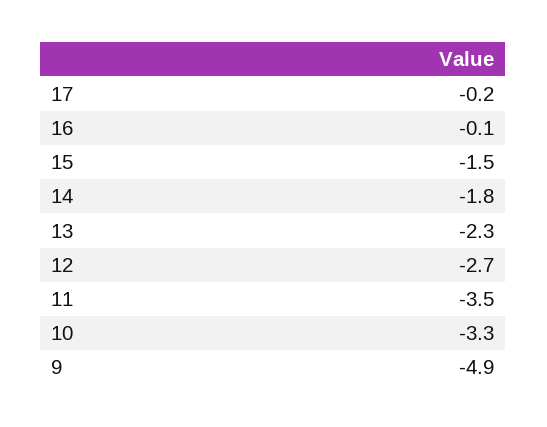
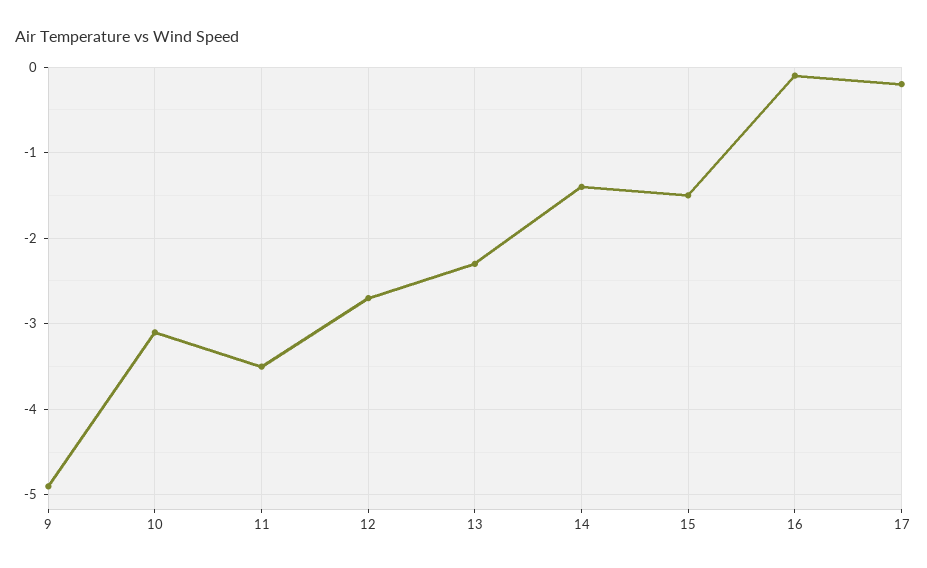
14: -1.8 -> -1.4
10: -3.3 -> -3.1

